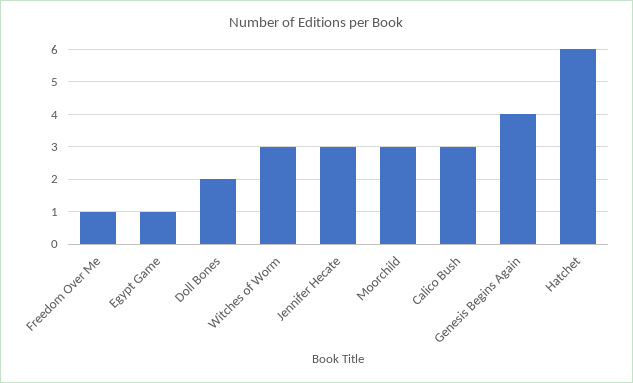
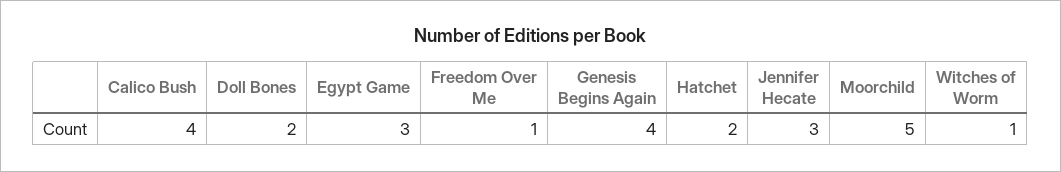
Egypt Game: 1 -> 3
Witches of Worm: 3 -> 1
Moorchild: 3 -> 5
Calico Bush: 3 -> 4
Hatchet: 6 -> 2

